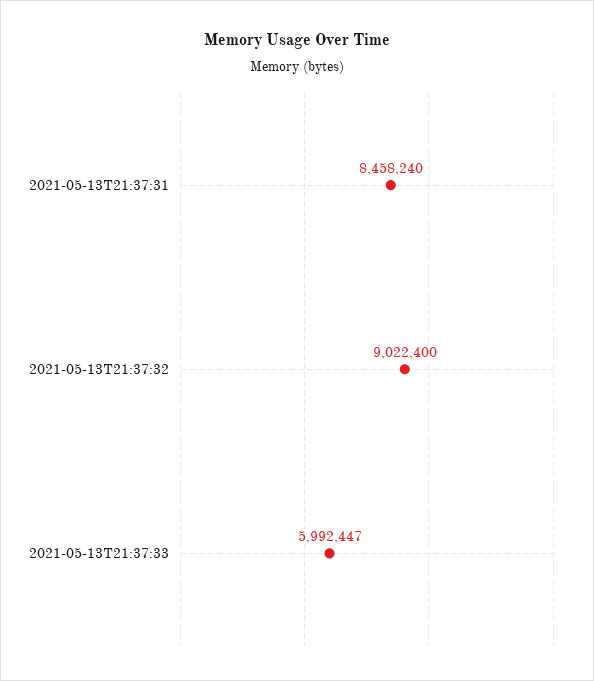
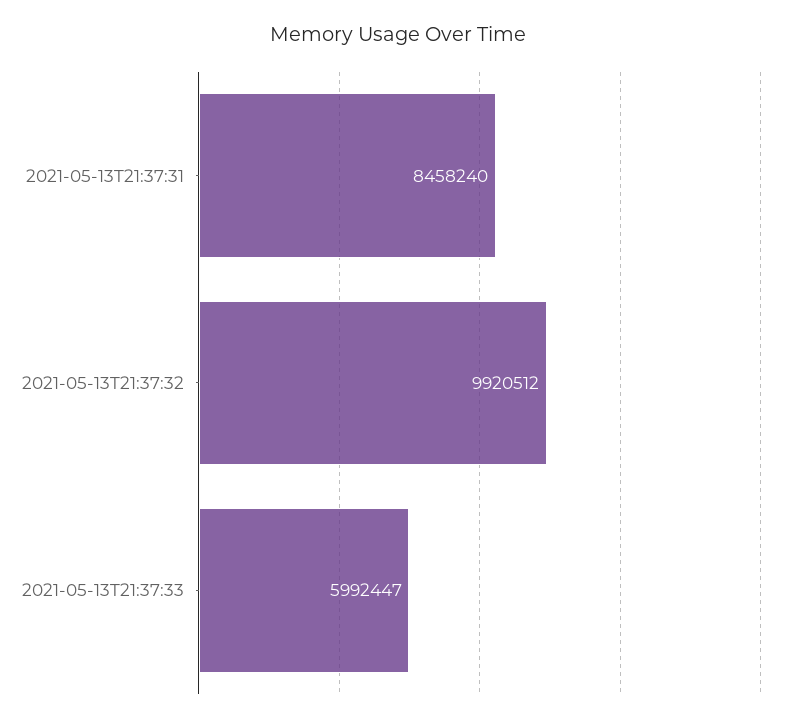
2021-05-13T21:37:32: 9022400 -> 9920512

